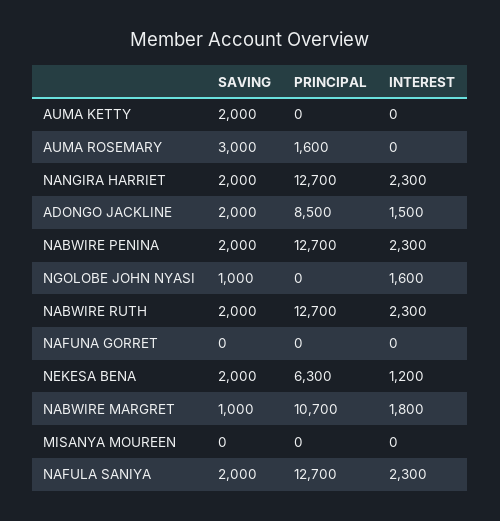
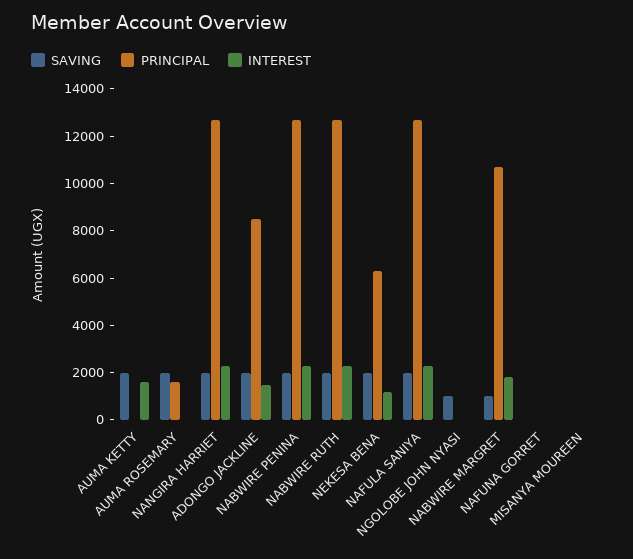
INTEREST, AUMA KETTY: 0 -> 1500
SAVING, AUMA ROSEMARY: 3000 -> 2000
INTEREST, NGOLOBE JOHN NYASI: 1600 -> 0

